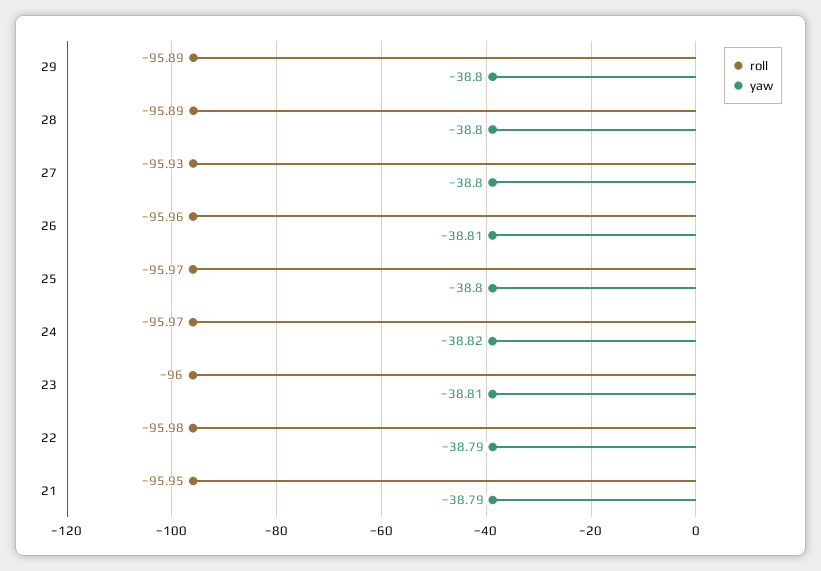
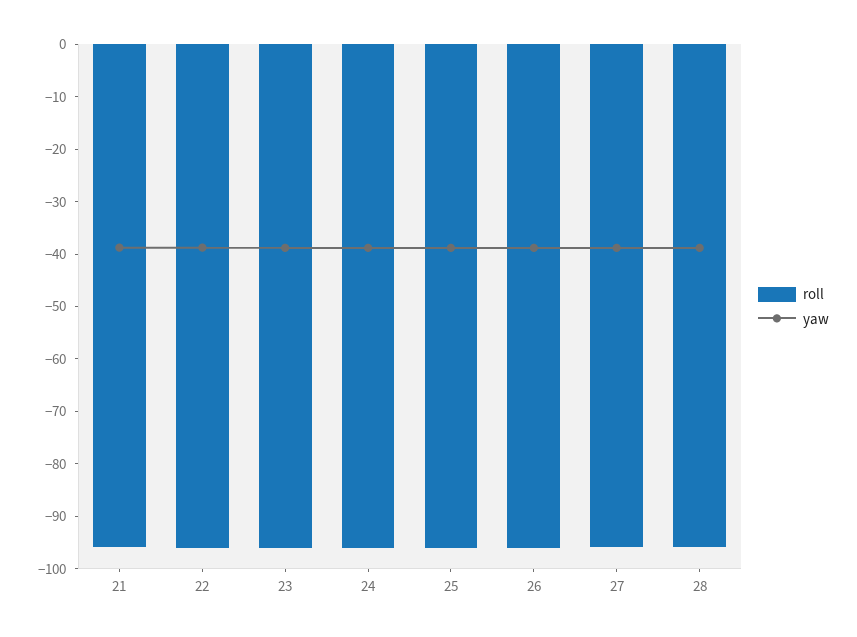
roll, 29: -95.89 -> none
yaw, 29: -38.8 -> none

